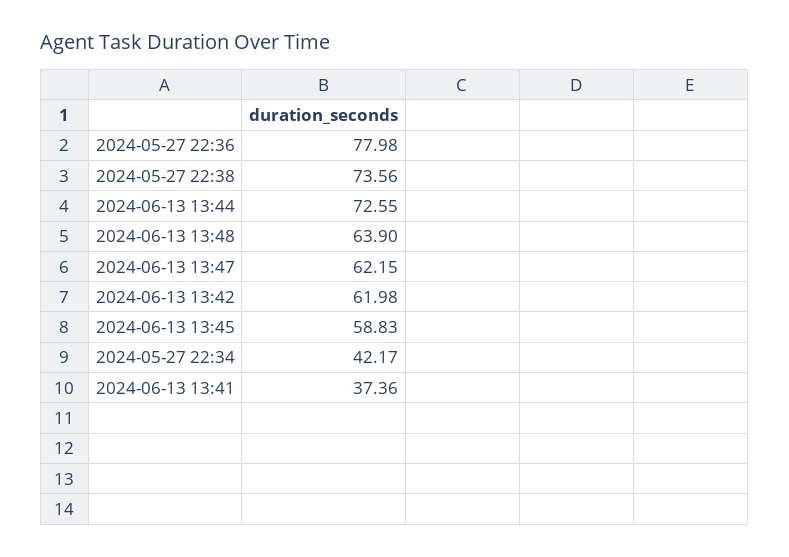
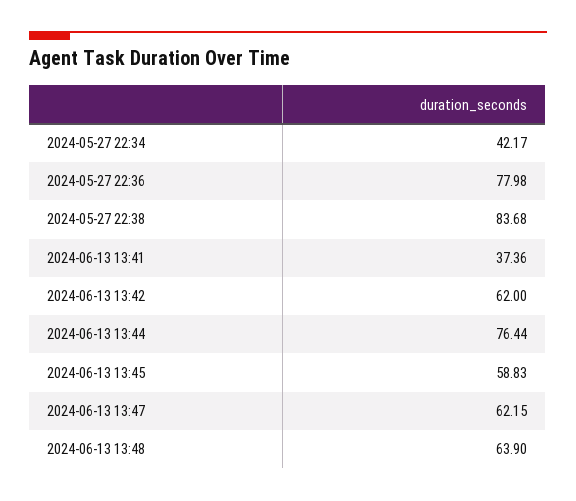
2024-05-27 22:38: 73.56 -> 83.68
2024-06-13 13:44: 72.55 -> 76.44
2024-06-13 13:42: 61.98 -> 62

